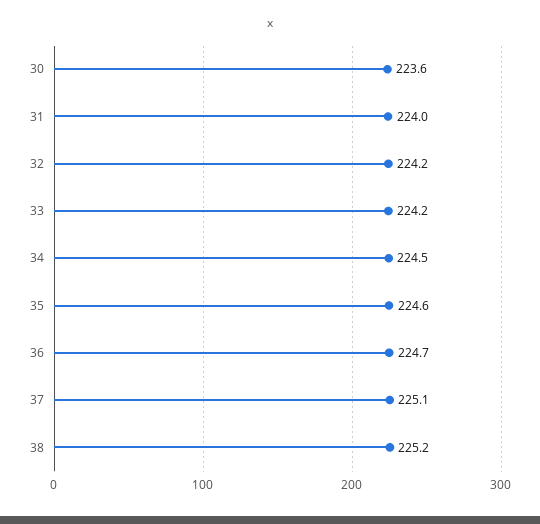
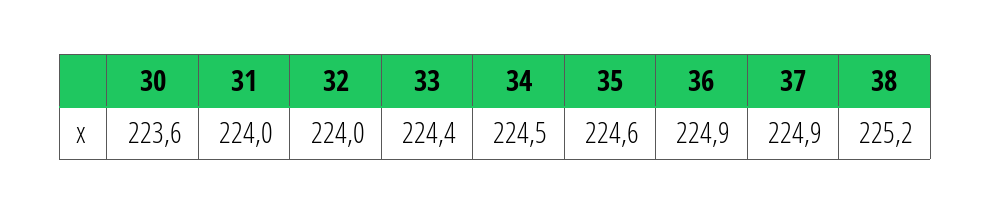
32: 224.2 -> 224
33: 224.2 -> 224.4
36: 224.7 -> 224.9
37: 225.1 -> 224.9

